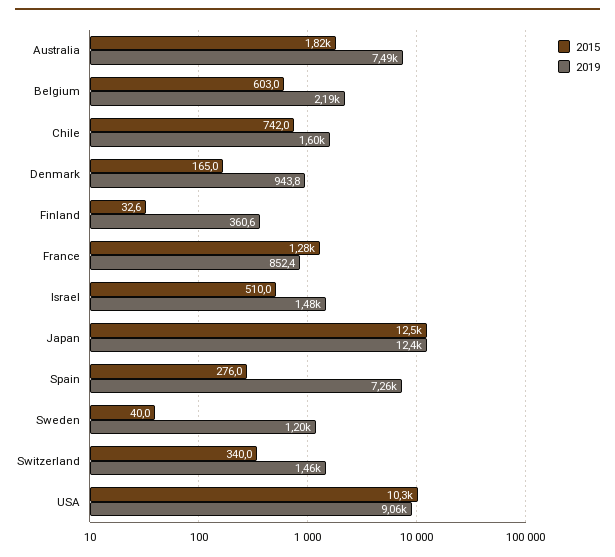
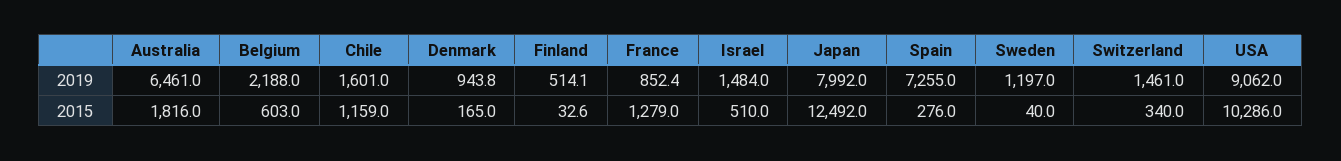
2019, Australia: 7490 -> 6461
2015, Chile: 742 -> 1159
2019, Finland: 360.6 -> 514.1
2019, Japan: 12400 -> 7992

